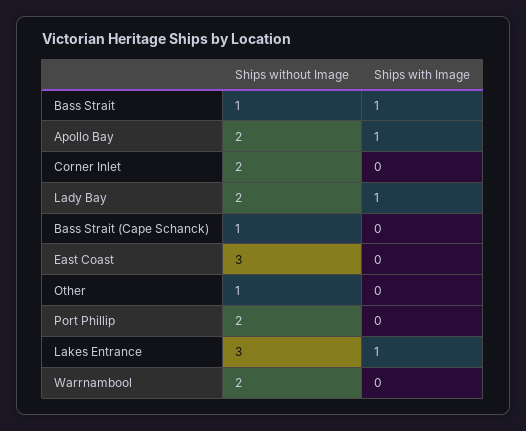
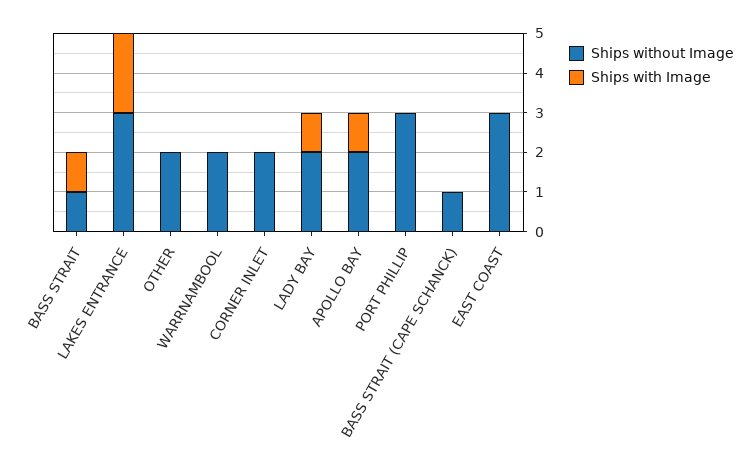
Ships without Image, Other: 1 -> 2
Ships without Image, Port Phillip: 2 -> 3
Ships with Image, Lakes Entrance: 1 -> 2

